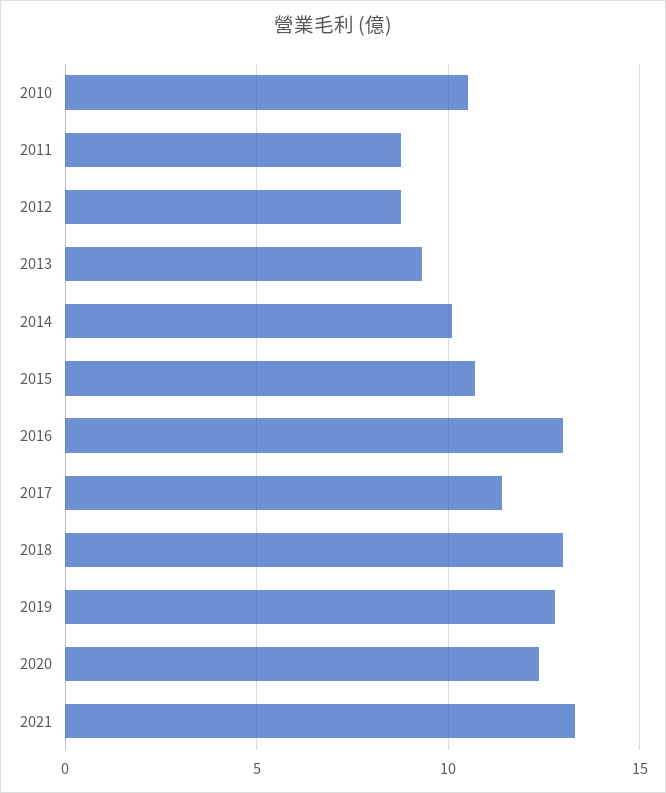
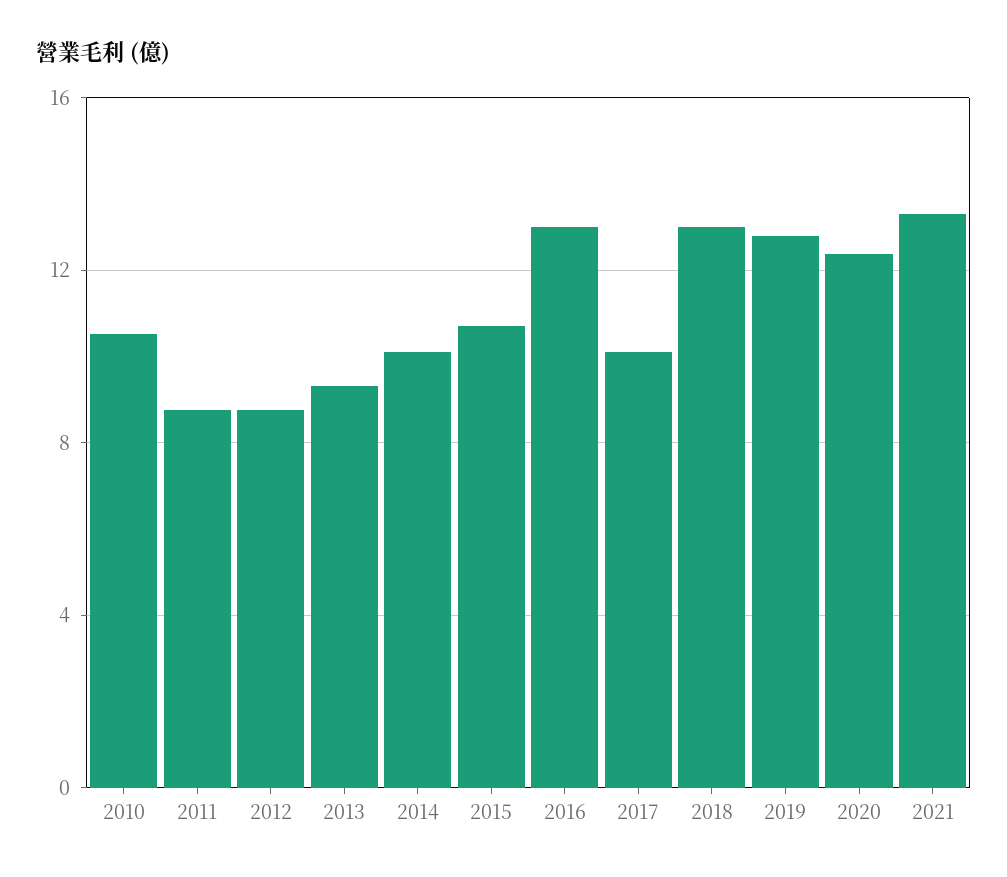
2017: 11.5 -> 10

